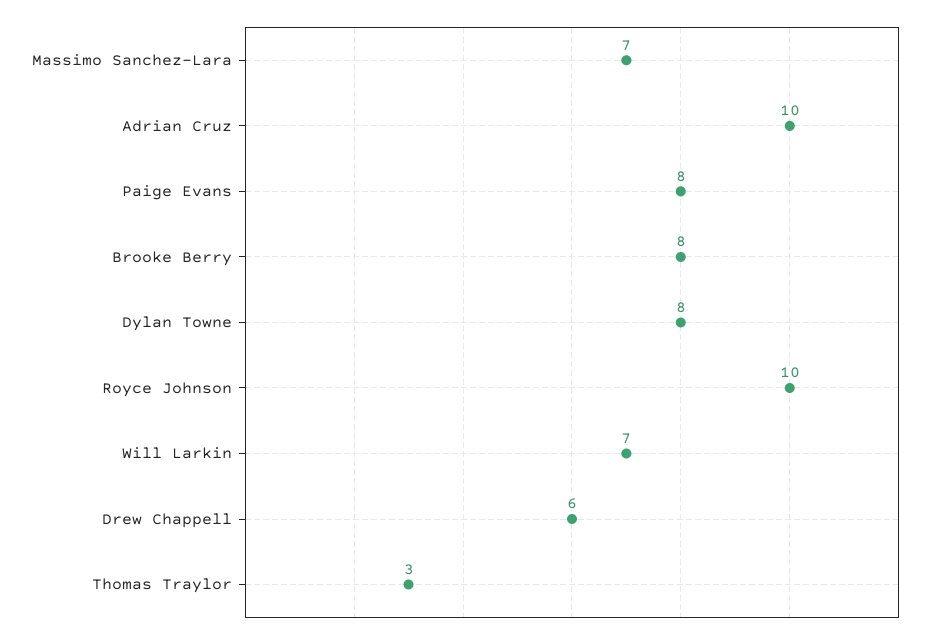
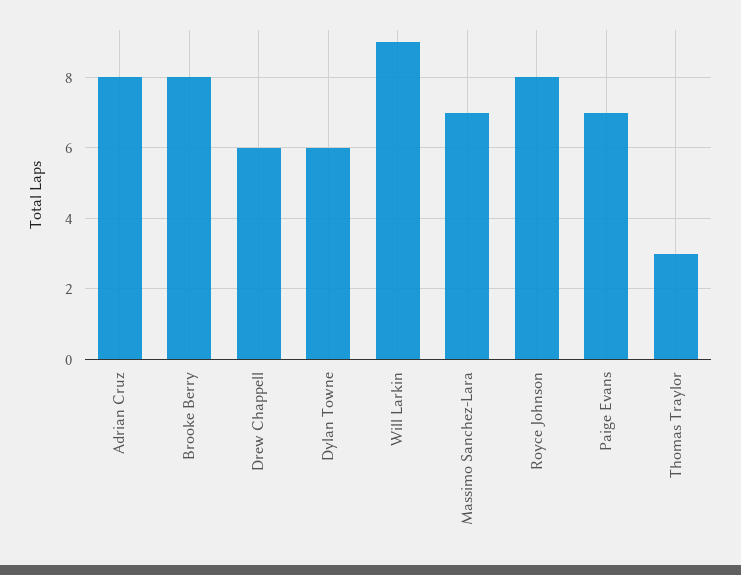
Adrian Cruz: 10 -> 8
Paige Evans: 8 -> 7
Dylan Towne: 8 -> 6
Royce Johnson: 10 -> 8
Will Larkin: 7 -> 9

